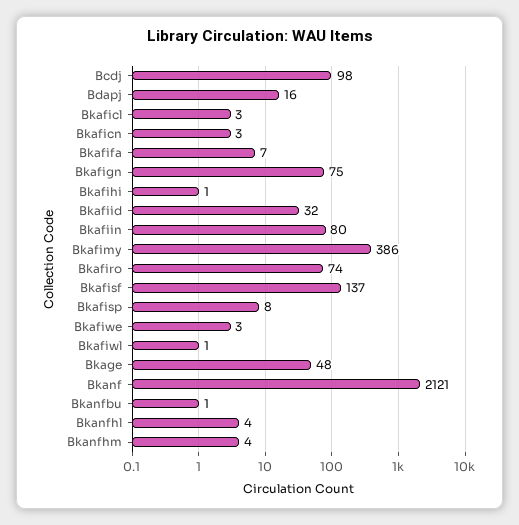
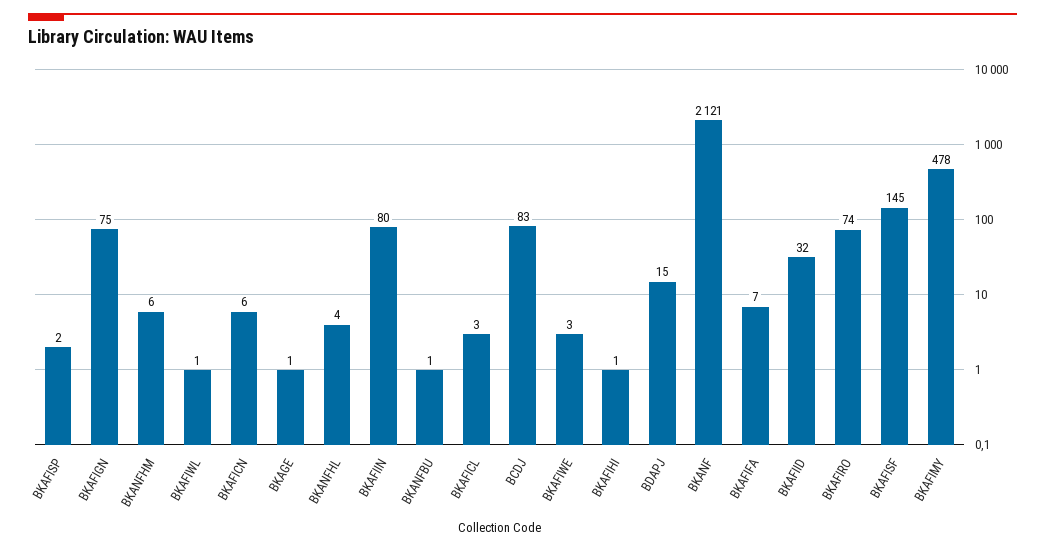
Bcdj: 98 -> 83
Bdapj: 16 -> 15
Bkaficn: 3 -> 6
Bkafimy: 386 -> 478
Bkafisf: 137 -> 145
Bkafisp: 8 -> 2
Bkage: 48 -> 1
Bkanfhm: 4 -> 6

